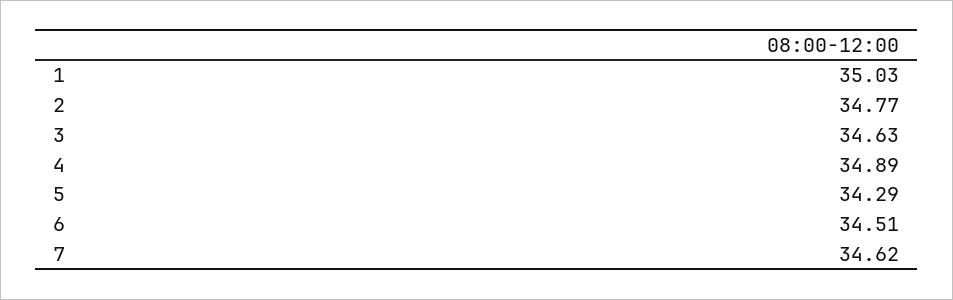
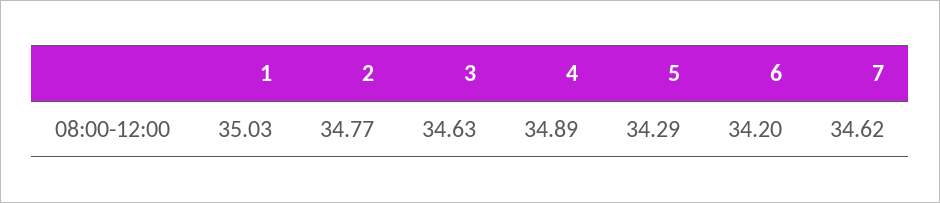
6: 34.51 -> 34.2

